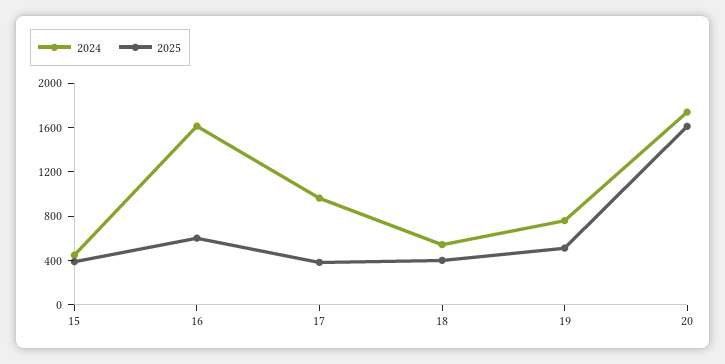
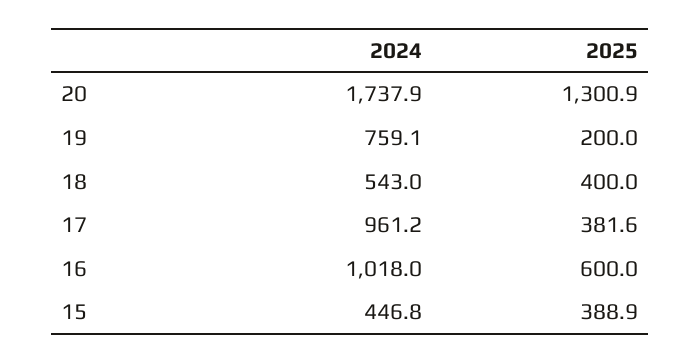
2024, 16: 1600 -> 1018
2025, 19: 500 -> 200
2025, 20: 1600 -> 1300.9

